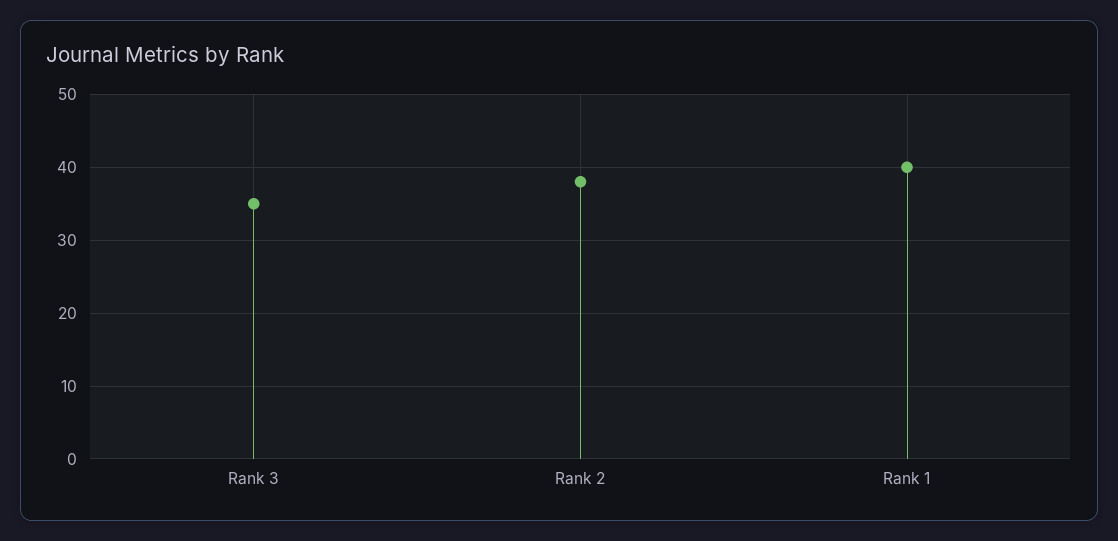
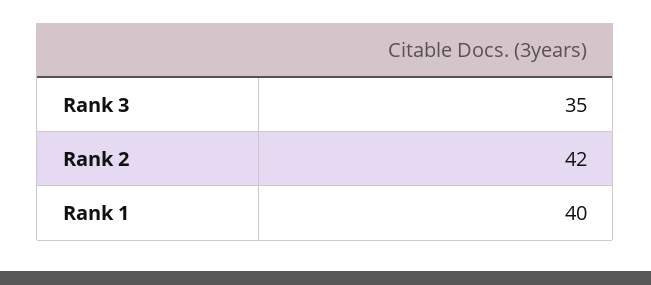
Rank 2: 38 -> 42

